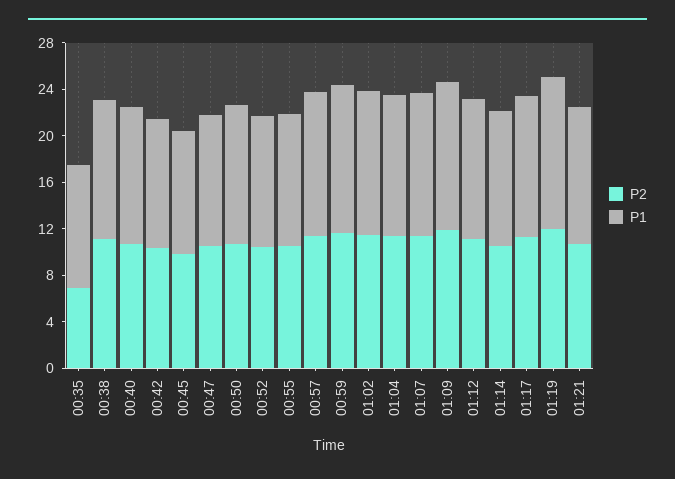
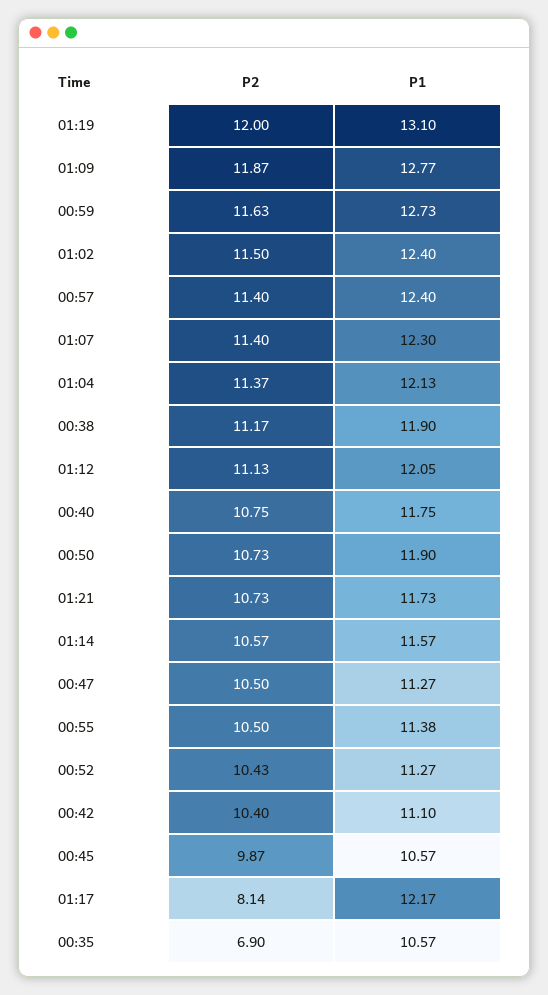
P2, 01:17: 11 -> 8.14

